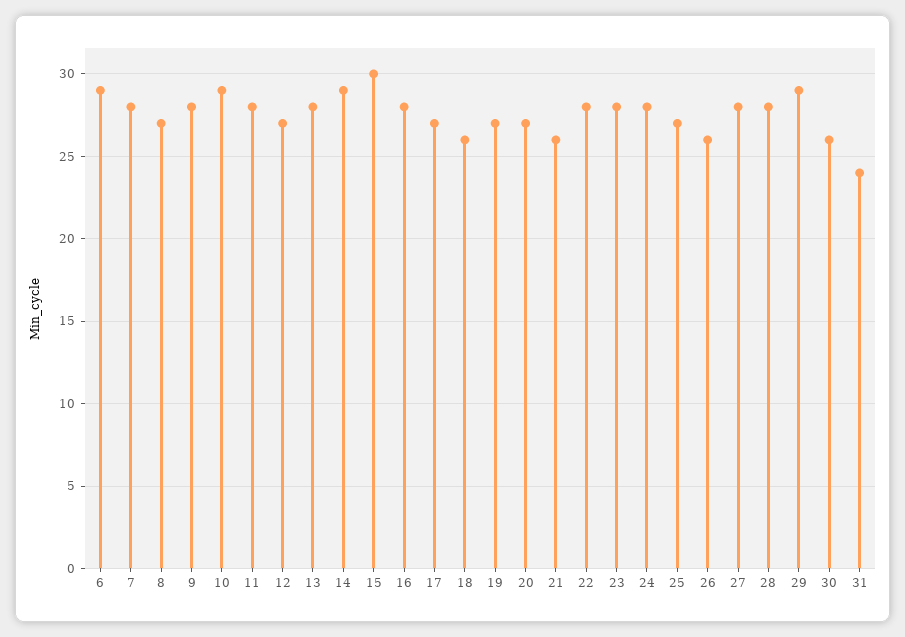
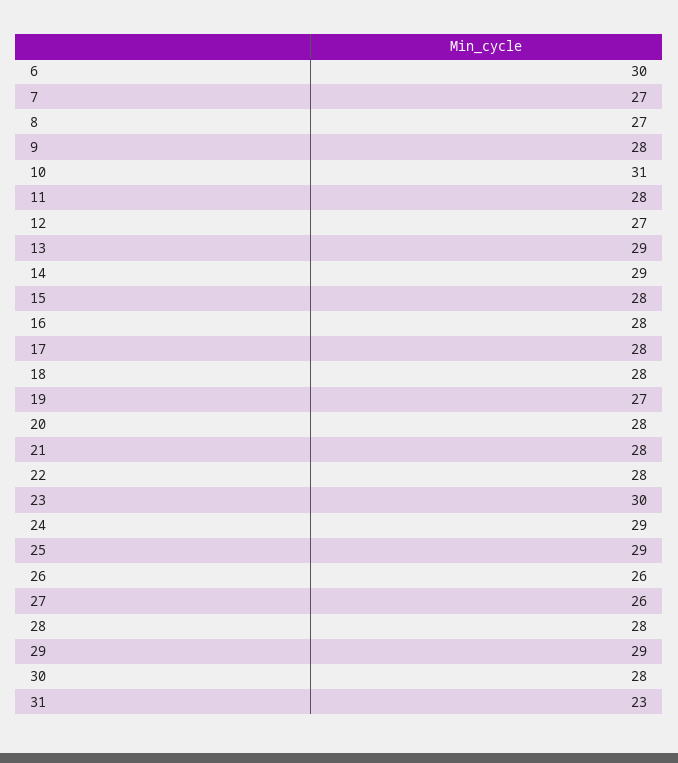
6: 29 -> 30
7: 28 -> 27
10: 29 -> 31
13: 28 -> 29
15: 30 -> 28
17: 27 -> 28
18: 26 -> 28
20: 27 -> 28
21: 26 -> 28
23: 28 -> 30
24: 28 -> 29
25: 27 -> 29
27: 28 -> 26
30: 26 -> 28
31: 24 -> 23

